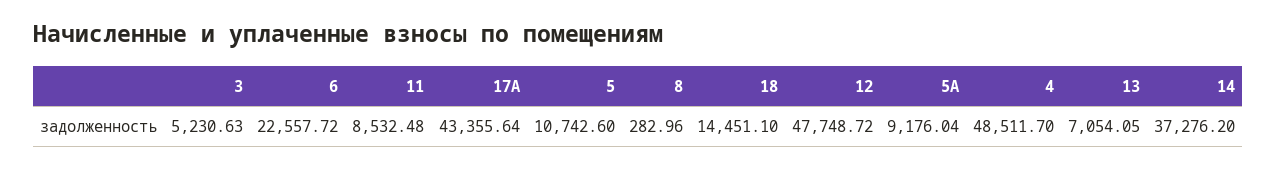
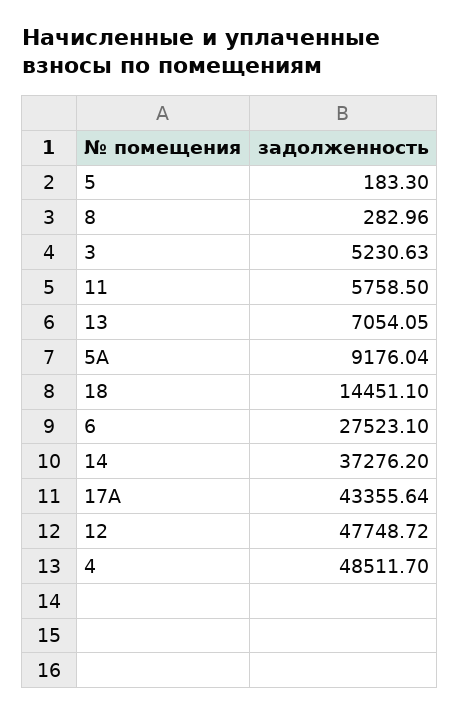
6: 22557.72 -> 27523.1
11: 8532.48 -> 5758.5
5: 10742.6 -> 183.3

